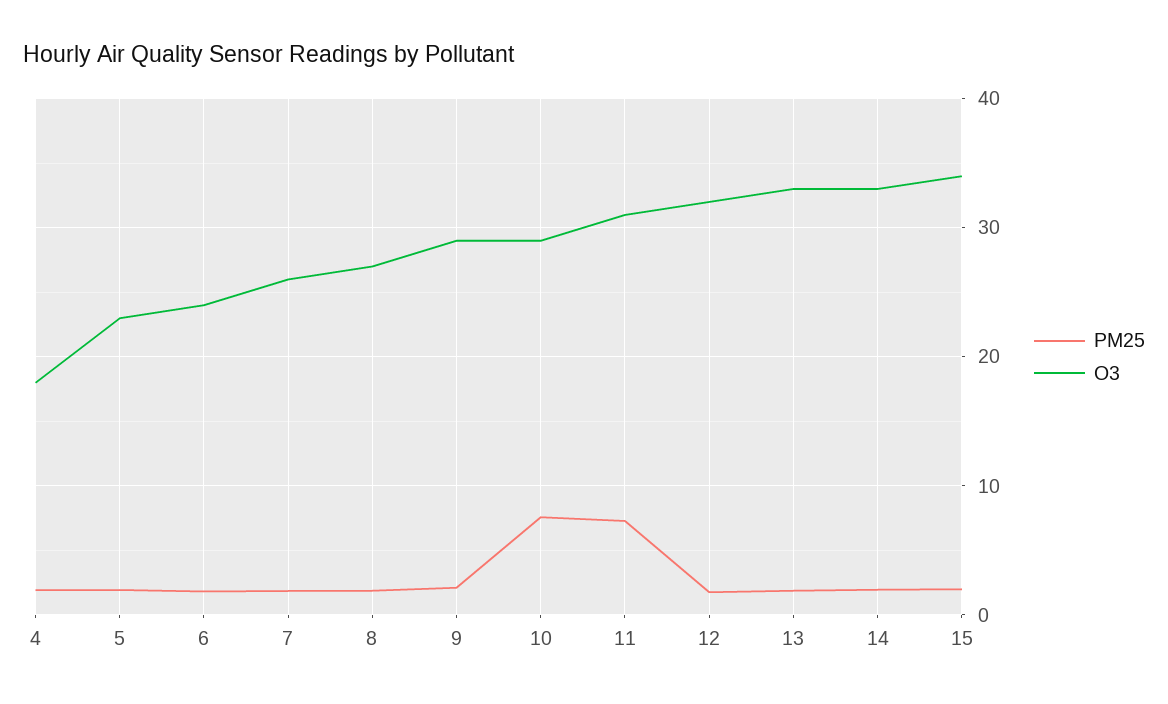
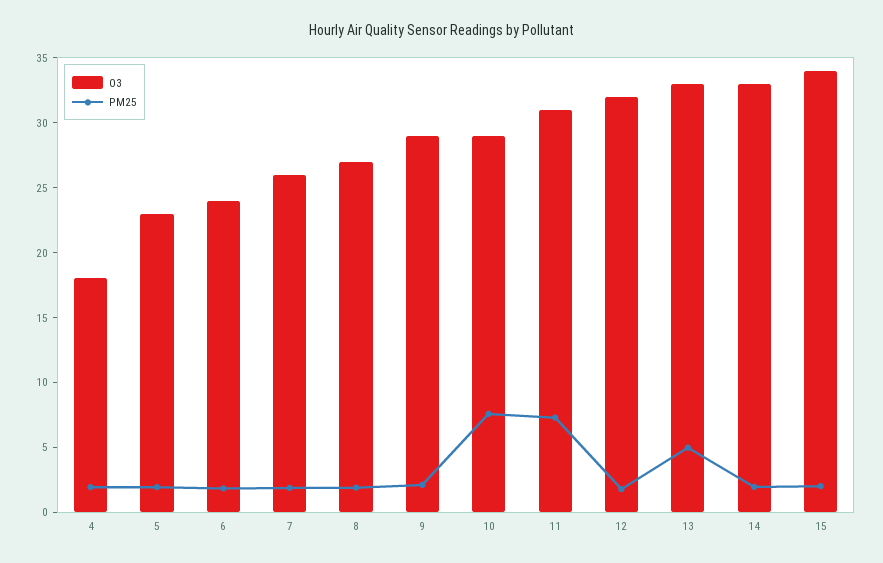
PM25, 13: 2 -> 5

